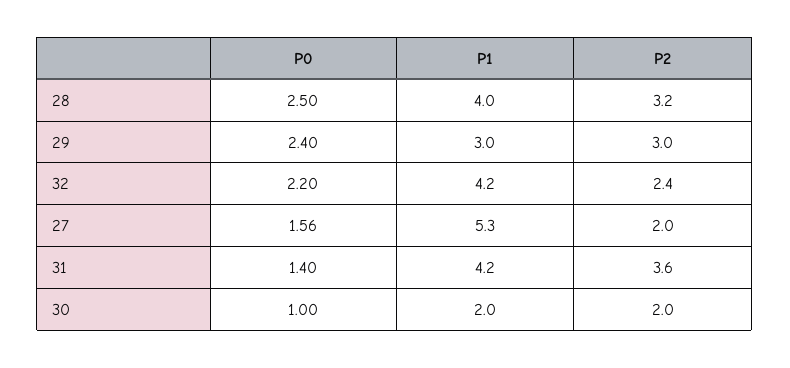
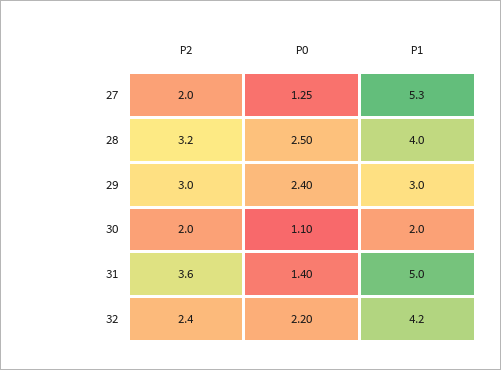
P0, 27: 1.56 -> 1.25
P1, 31: 4.2 -> 5
P0, 30: 1 -> 1.1

